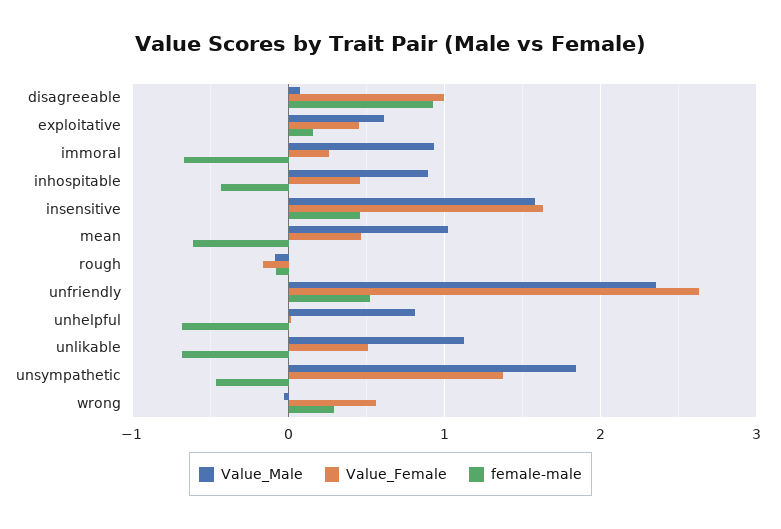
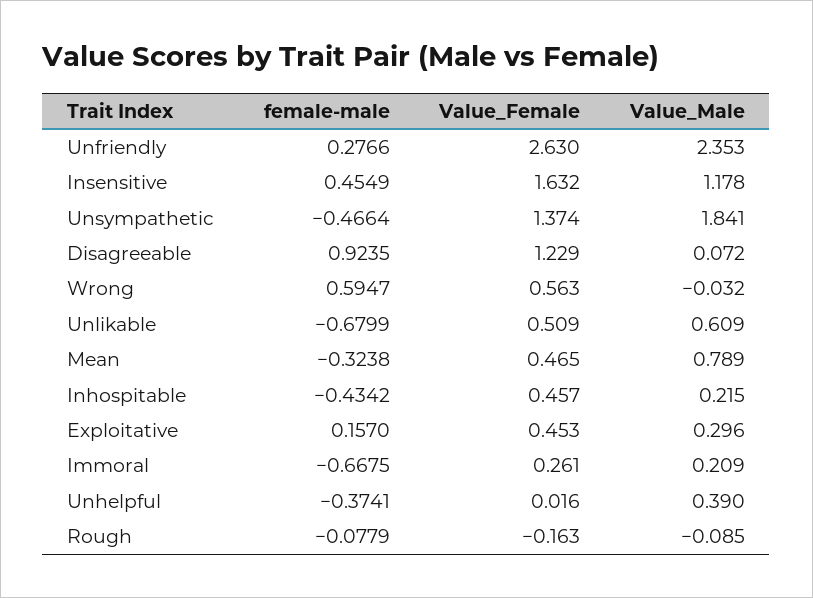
Value_Female, disagreeable: 1 -> 1.229
Value_Male, exploitative: 0.6 -> 0.296
Value_Male, immoral: 0.9 -> 0.209
Value_Male, inhospitable: 0.9 -> 0.215
Value_Male, insensitive: 1.6 -> 1.178
Value_Male, mean: 1 -> 0.789
female-male, mean: -0.6 -> -0.3238
female-male, unfriendly: 0.5 -> 0.2766
Value_Male, unhelpful: 0.8 -> 0.39
female-male, unhelpful: -0.7 -> -0.3741
Value_Male, unlikable: 1.1 -> 0.609
female-male, wrong: 0.3 -> 0.5947

